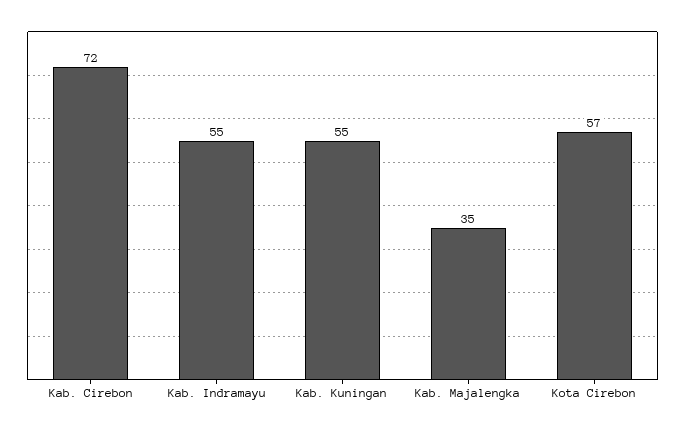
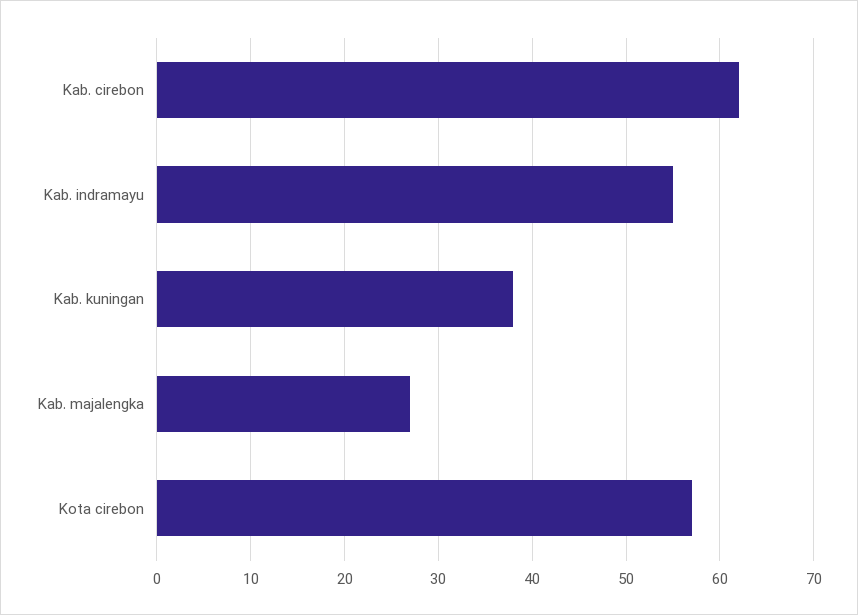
Kab. Cirebon: 72 -> 62
Kab. Kuningan: 55 -> 38
Kab. Majalengka: 35 -> 27

